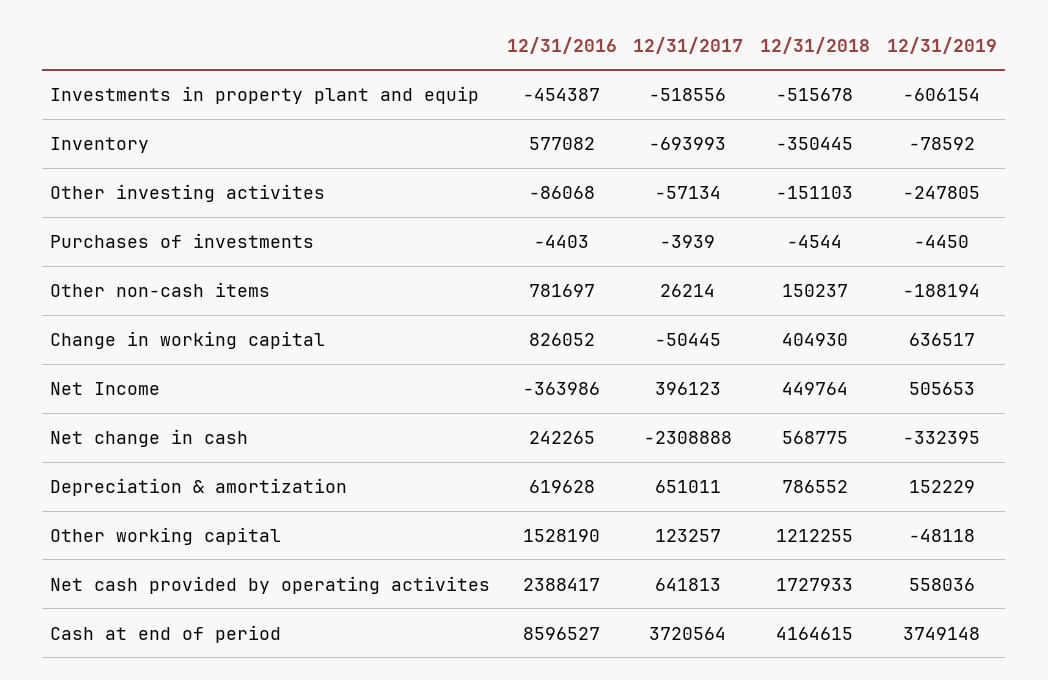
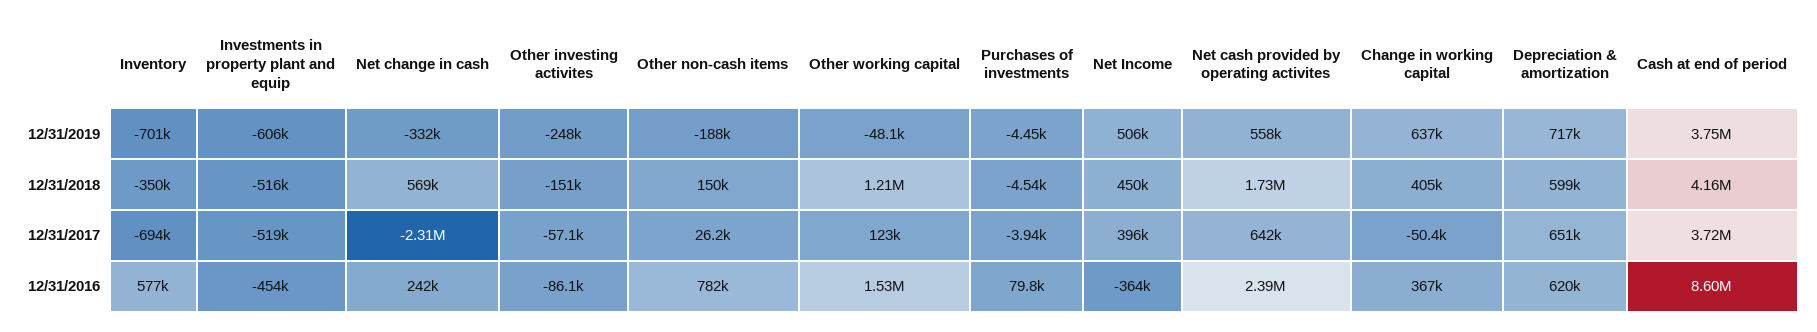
12/31/2019, Inventory: -78592 -> -701000
12/31/2016, Purchases of investments: -4403 -> 79800
12/31/2016, Change in working capital: 826052 -> 367000
12/31/2018, Depreciation & amortization: 786552 -> 599000
12/31/2019, Depreciation & amortization: 152229 -> 717000

